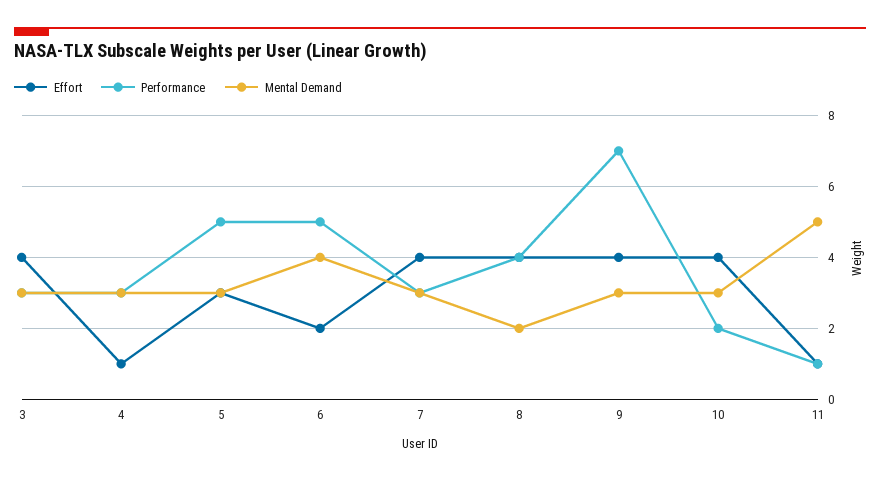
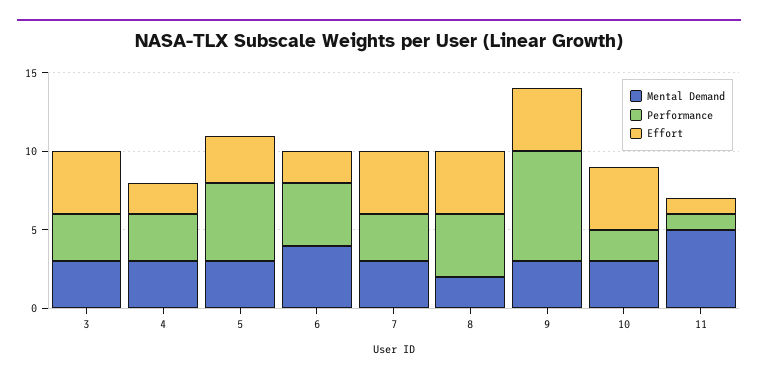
Effort, 4: 1 -> 2
Performance, 6: 5 -> 4

